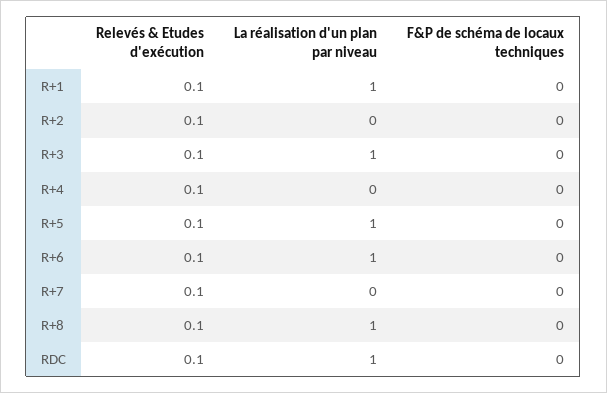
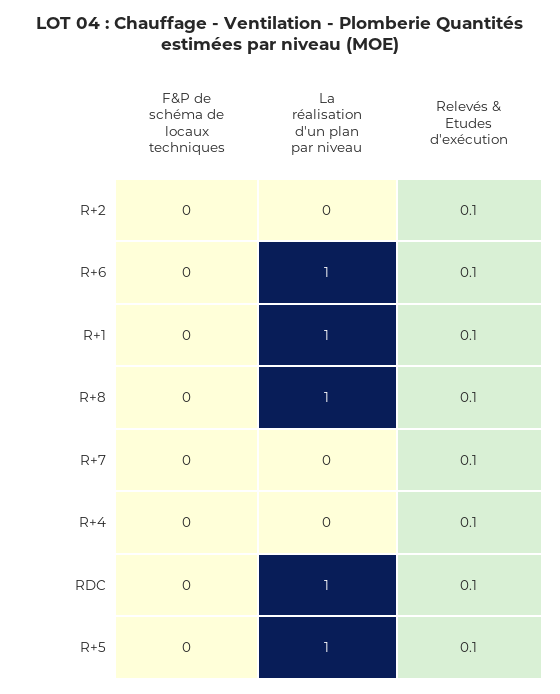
Relevés & Etudes d'exécution, R+3: 0.1 -> none
La réalisation d'un plan par niveau, R+3: 1 -> none
F&P de schéma de locaux techniques, R+3: 0 -> none

